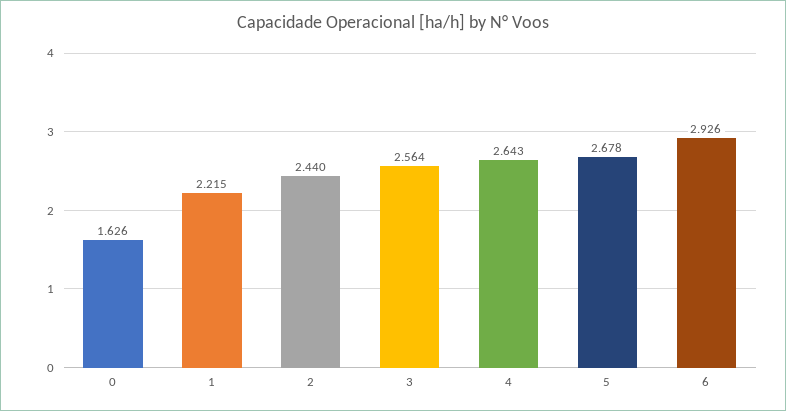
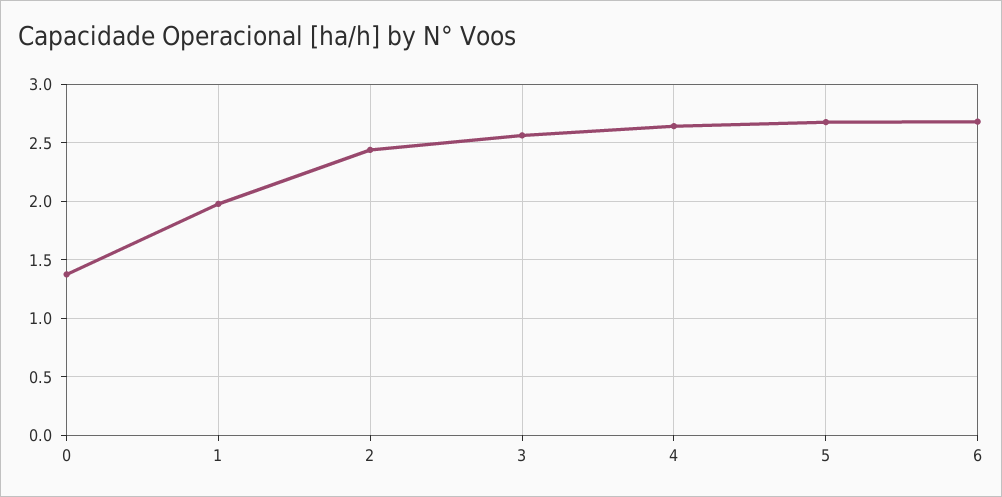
0: 1.626 -> 1.4
1: 2.215 -> 2
6: 2.926 -> 2.7

